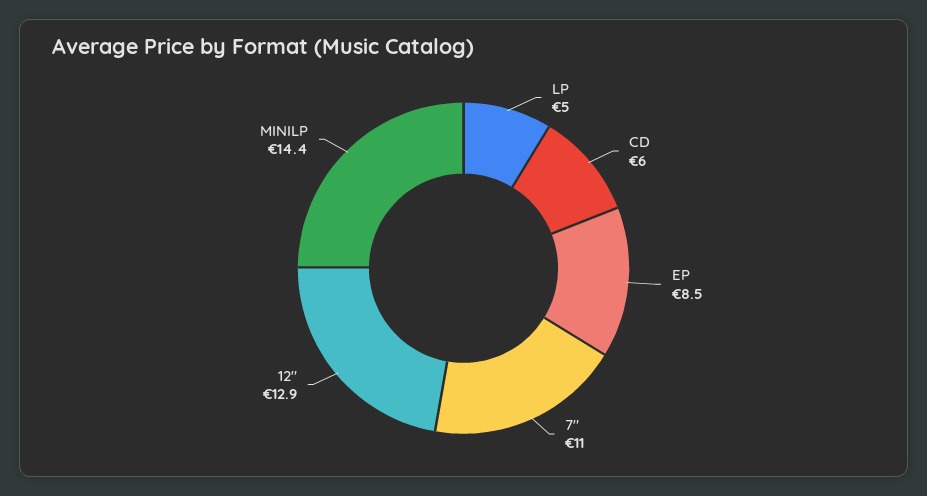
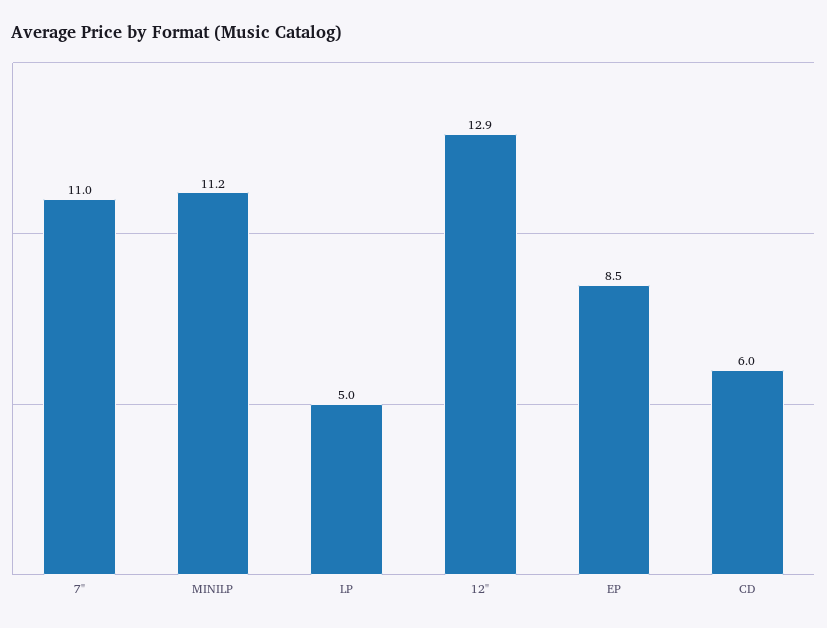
MINILP: 14.4 -> 11.2

